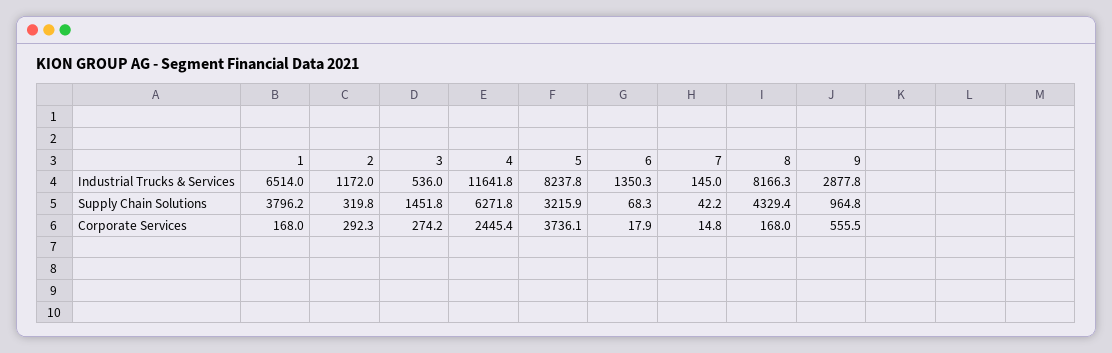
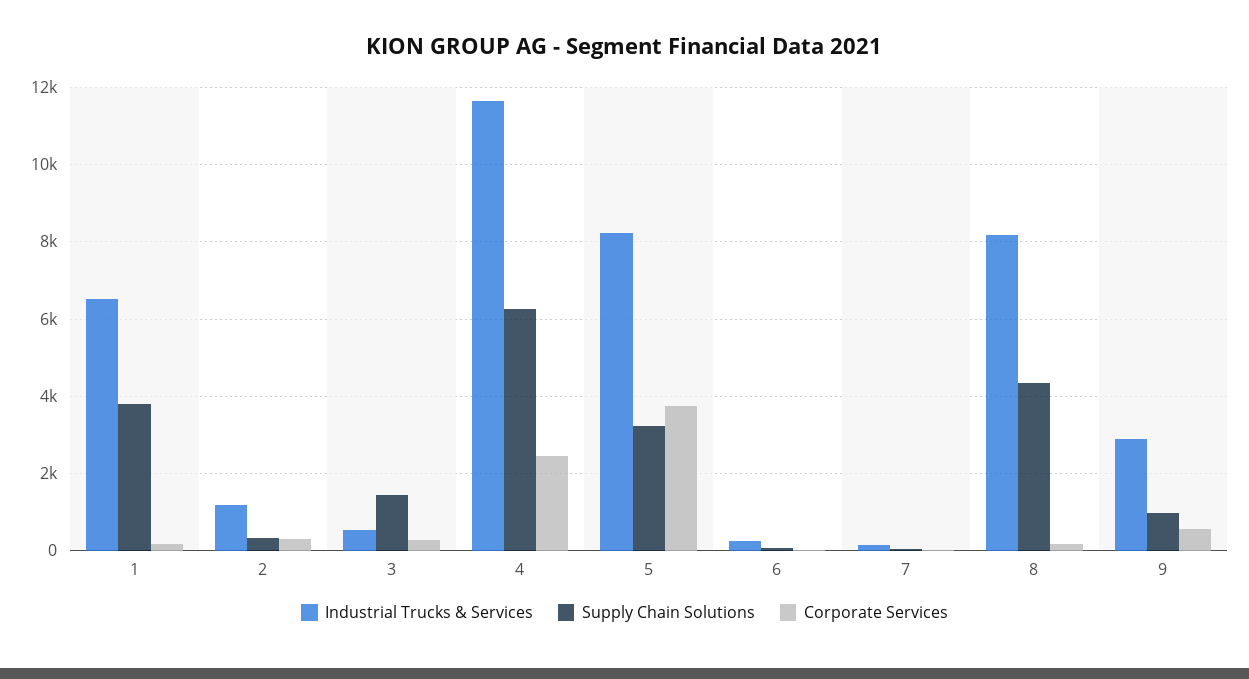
Industrial Trucks & Services, 6: 1350.3 -> 200

